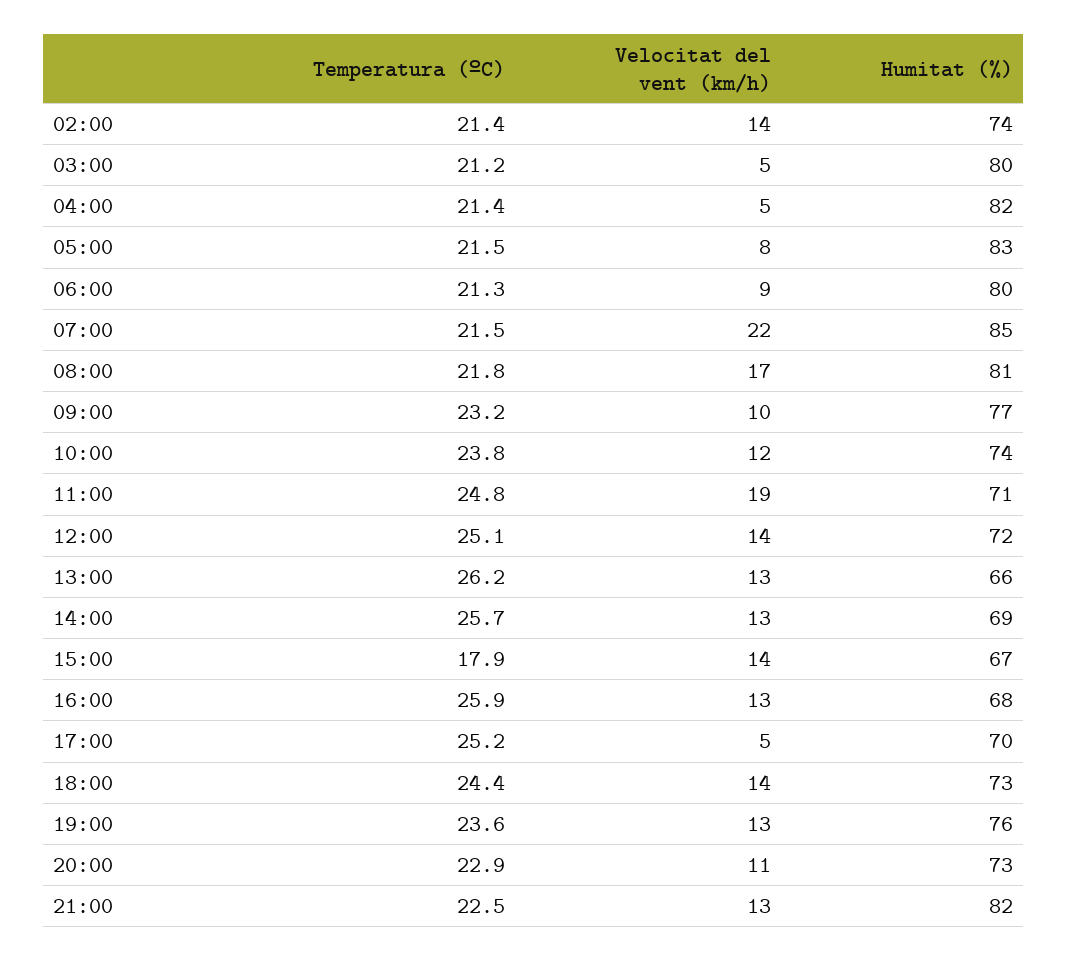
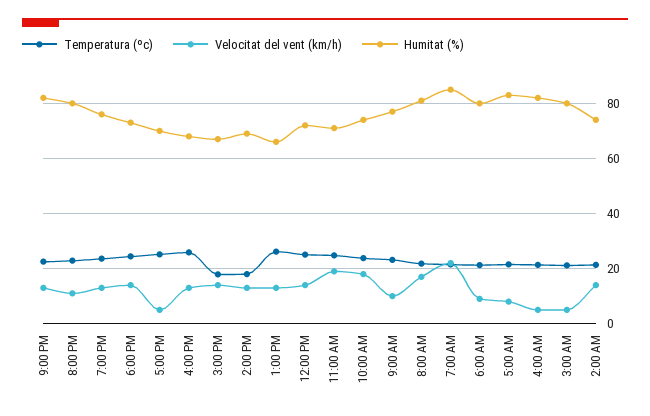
Velocitat del vent (km/h), 10:00: 12 -> 17.5
Temperatura (ºC), 14:00: 25.7 -> 17.5
Humitat (%), 20:00: 73 -> 80

